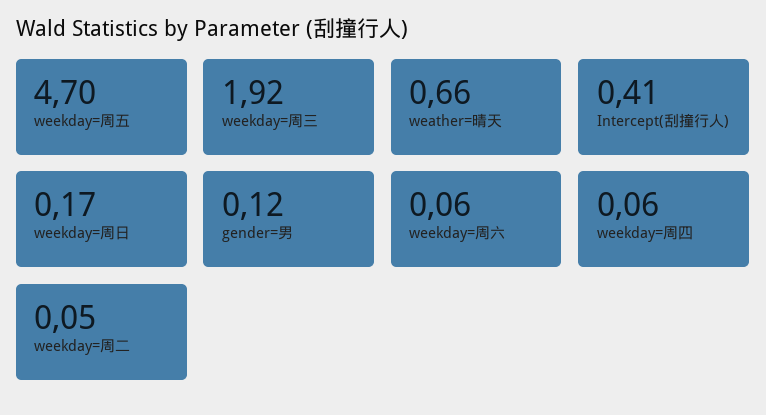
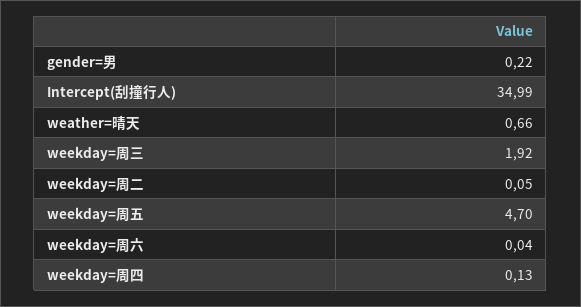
Intercept(刮撞行人): 0.41 -> 34.99
weekday=周日: 0.17 -> none
gender=男: 0.12 -> 0.22
weekday=周六: 0.06 -> 0.04
weekday=周四: 0.06 -> 0.13

